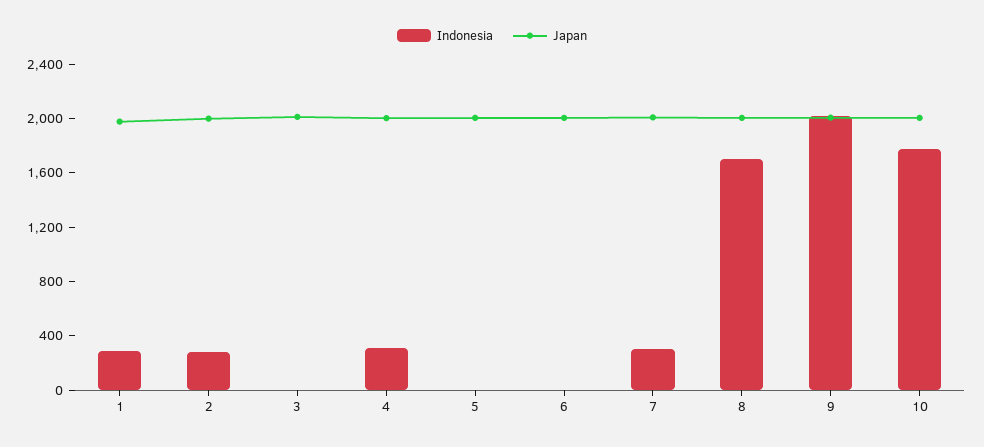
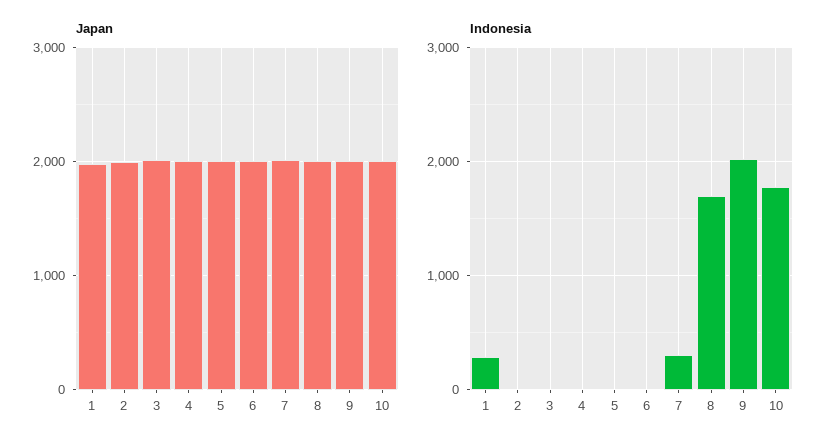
Indonesia, 2: 300 -> 0
Indonesia, 4: 300 -> 0

